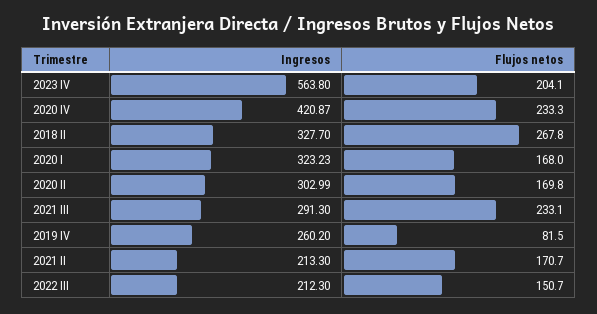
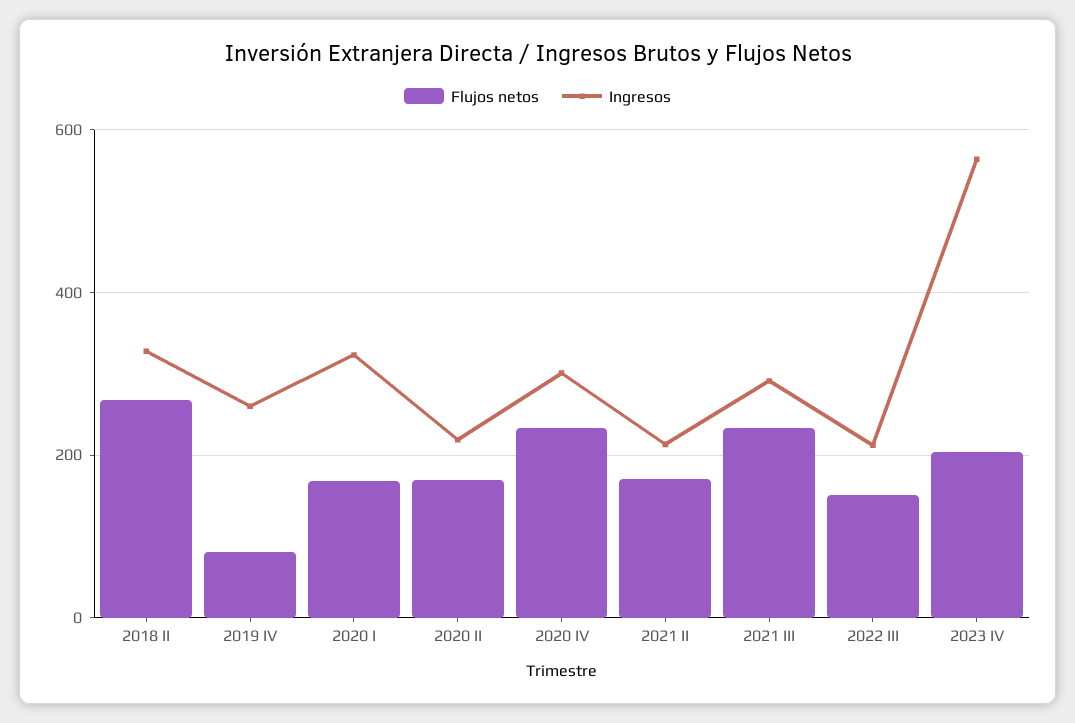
Ingresos, 2020 IV: 420.87 -> 300
Ingresos, 2020 II: 302.99 -> 220

